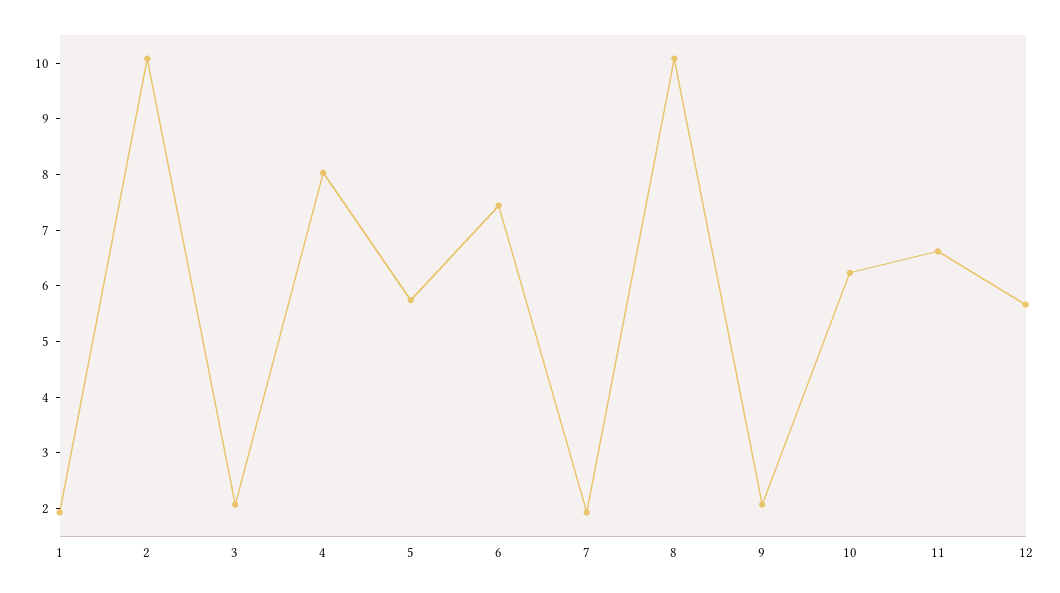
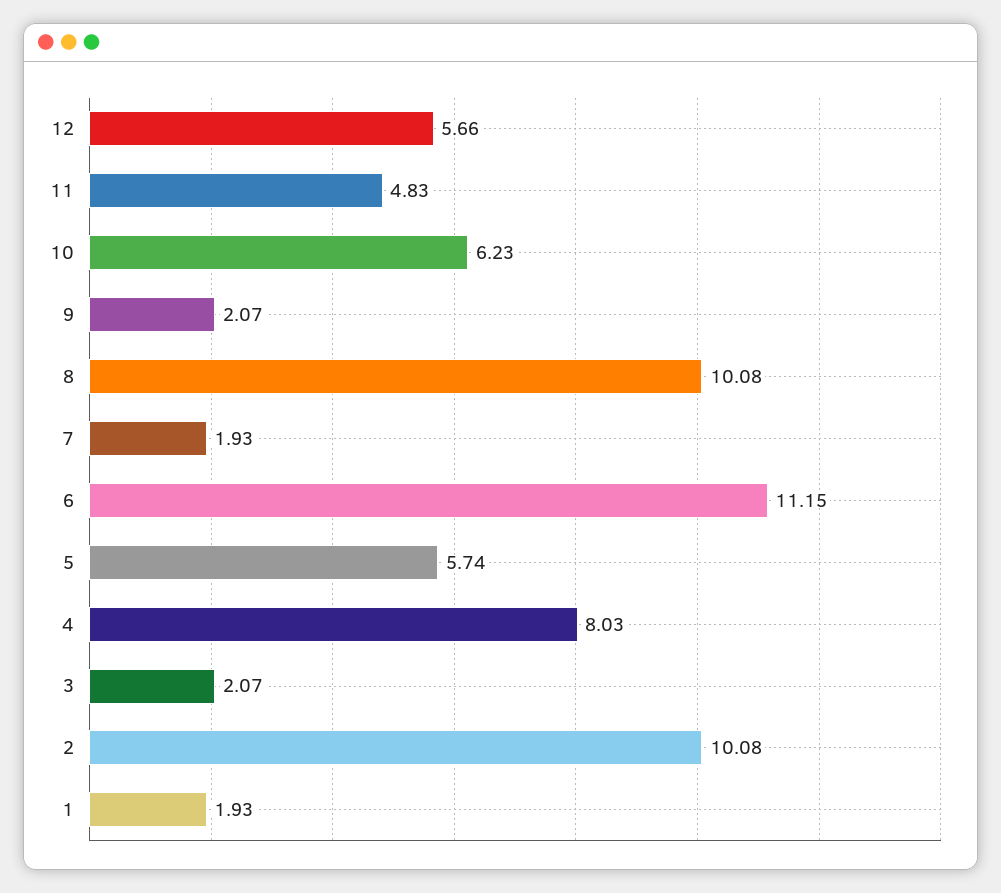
6: 7.4 -> 11.15
11: 6.6 -> 4.83

